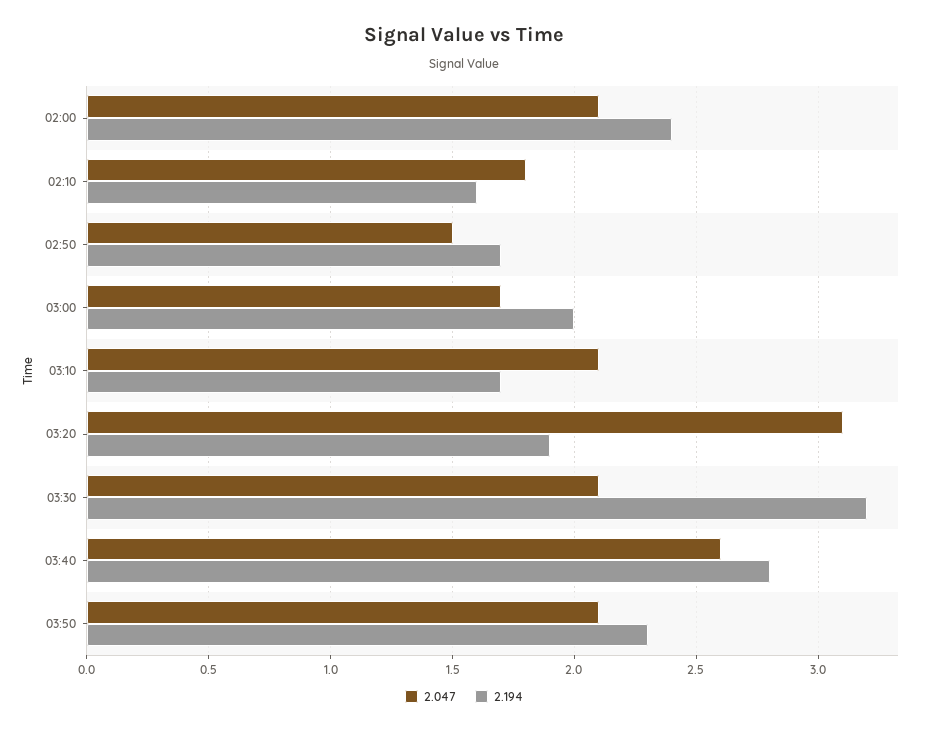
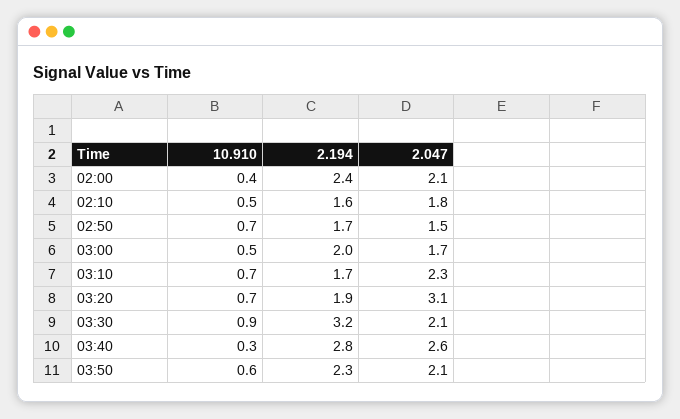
2.047, 03:10: 2.1 -> 2.3
10.910, 02:00: none -> 0.4
10.910, 02:10: none -> 0.5
10.910, 02:50: none -> 0.7
10.910, 03:00: none -> 0.5
10.910, 03:10: none -> 0.7
10.910, 03:20: none -> 0.7
10.910, 03:30: none -> 0.9
10.910, 03:40: none -> 0.3
10.910, 03:50: none -> 0.6

